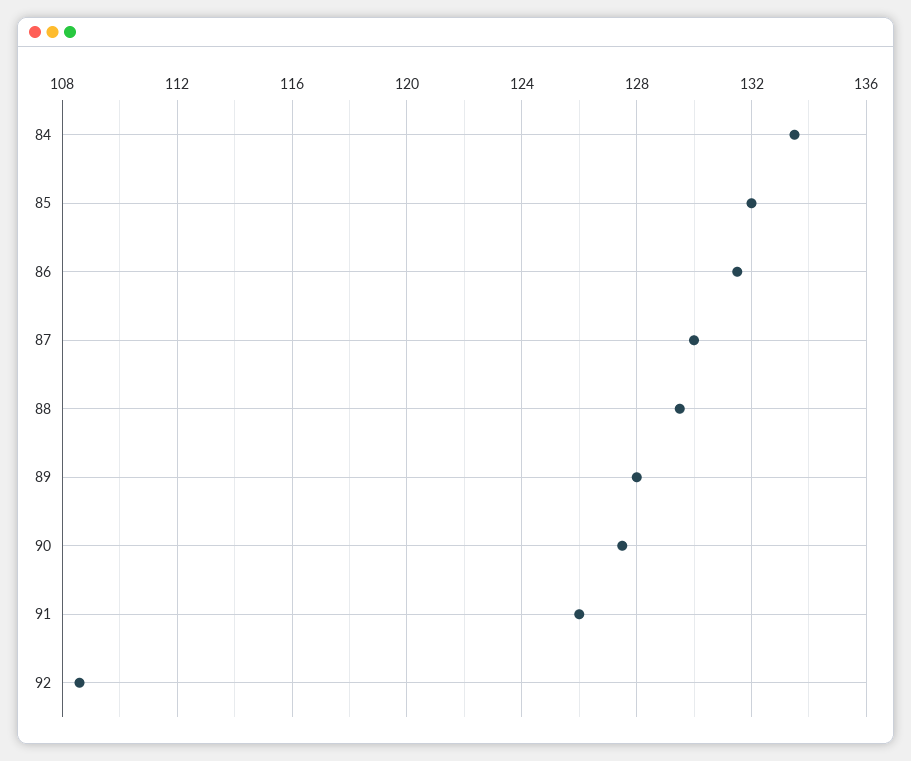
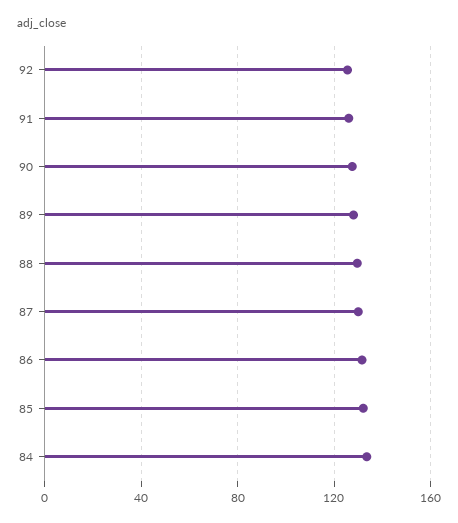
92: 108.5 -> 125

